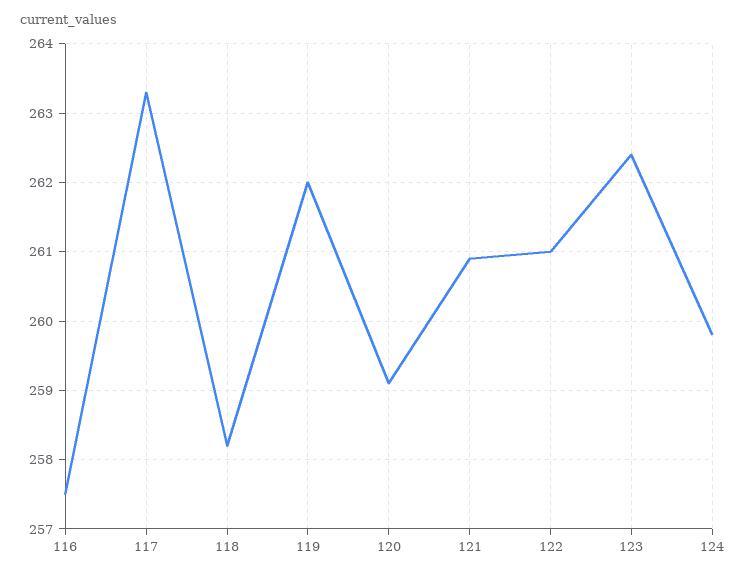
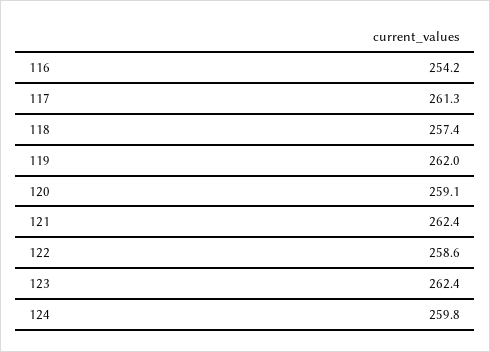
116: 257.5 -> 254.2
117: 263.3 -> 261.3
118: 258.2 -> 257.4
121: 260.9 -> 262.4
122: 261 -> 258.6

